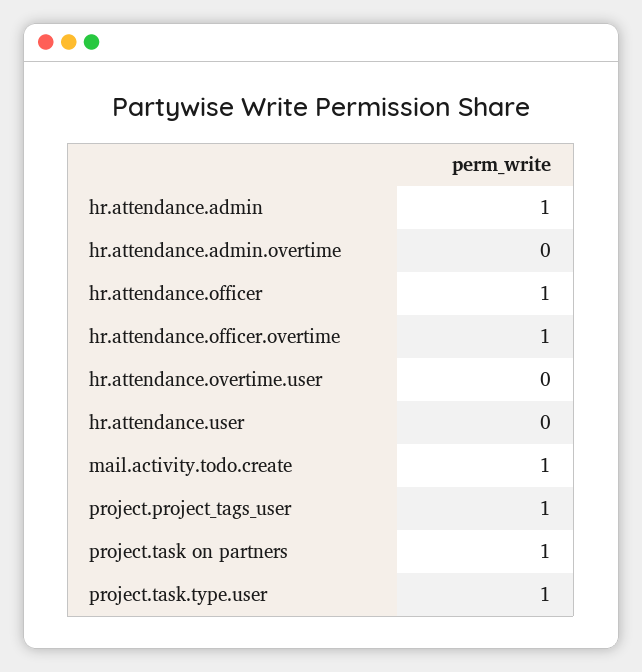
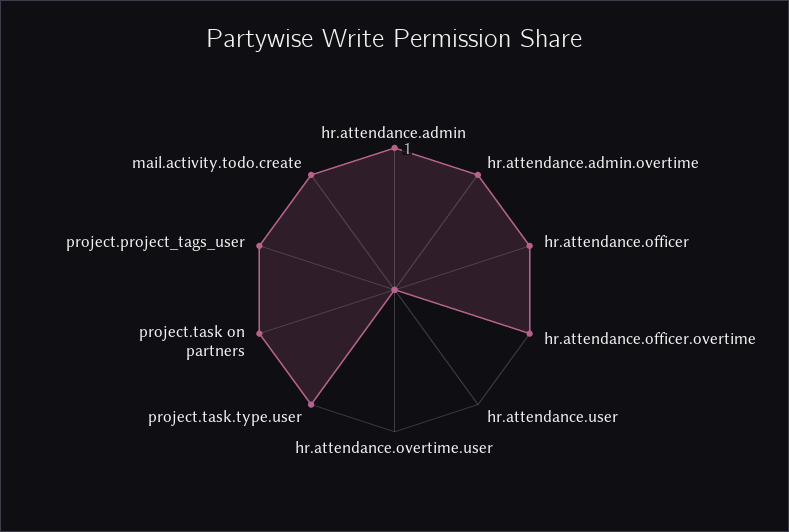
hr.attendance.admin.overtime: 0 -> 1

